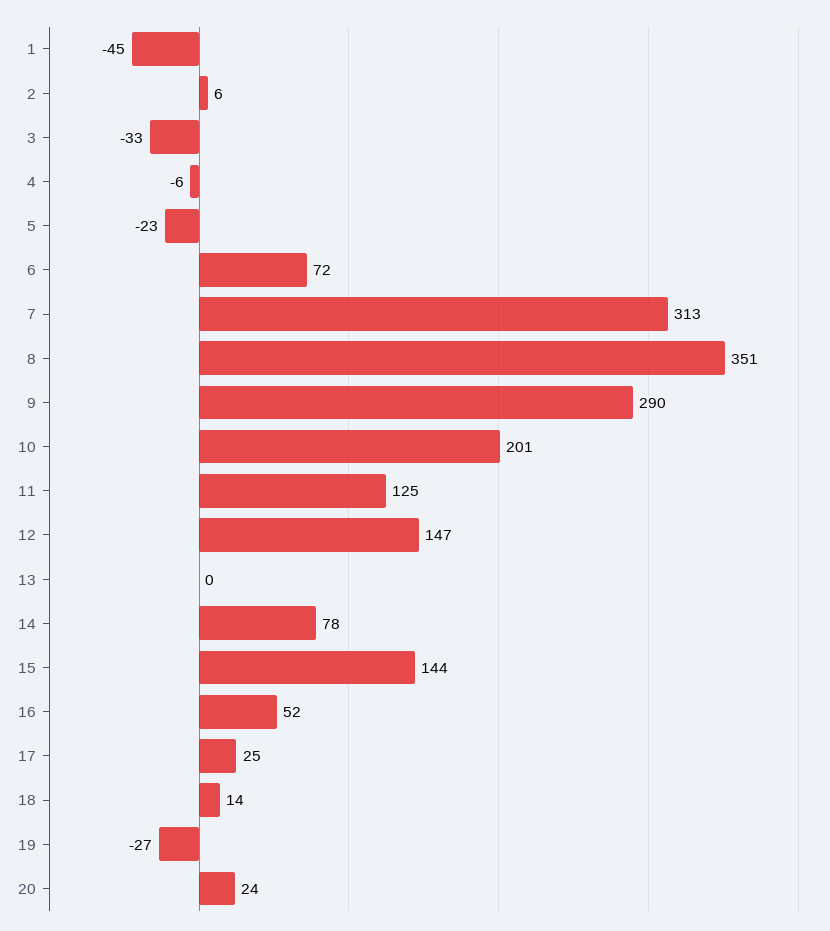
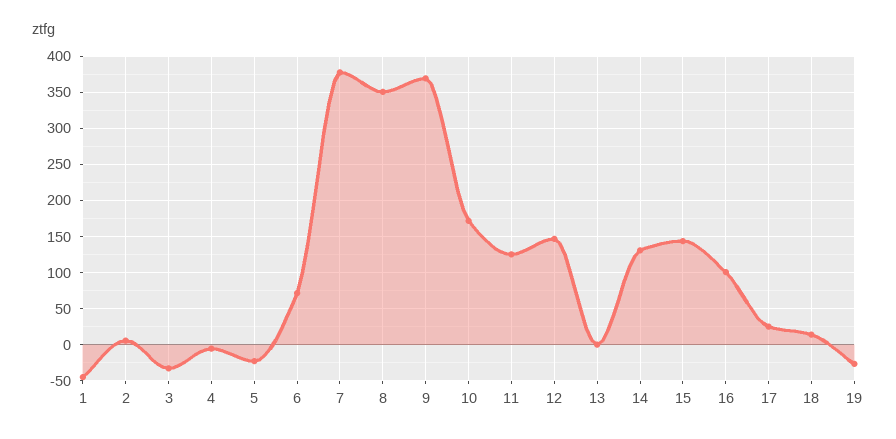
7: 313 -> 380
9: 290 -> 370
10: 201 -> 170
14: 78 -> 130
16: 52 -> 100
20: 24 -> none

